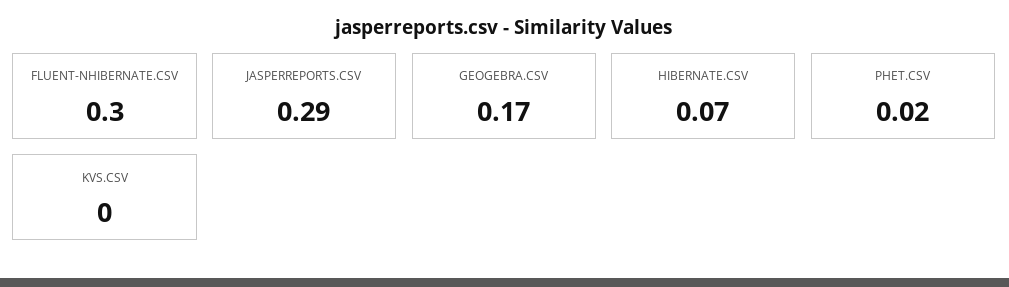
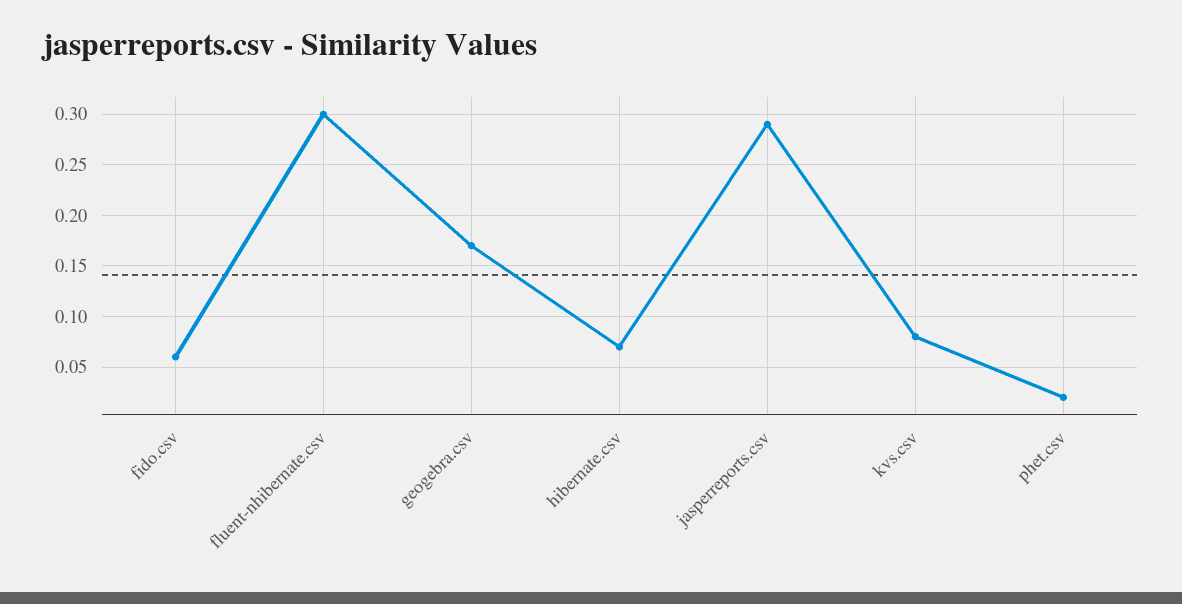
KVS.CSV: 0 -> 0.08
fido.csv: none -> 0.06

